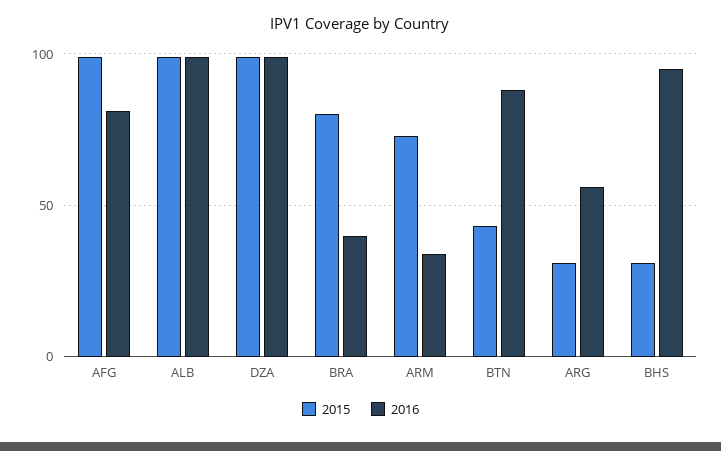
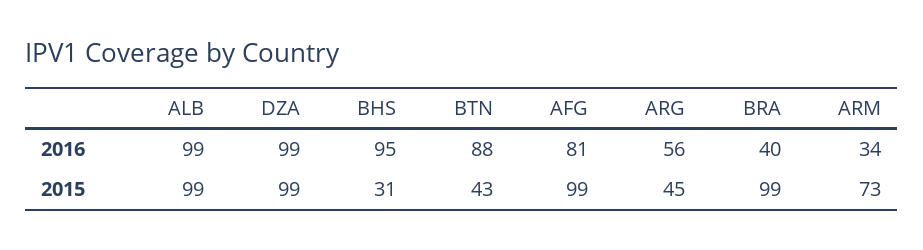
2015, BRA: 80 -> 99
2015, ARG: 30 -> 45

